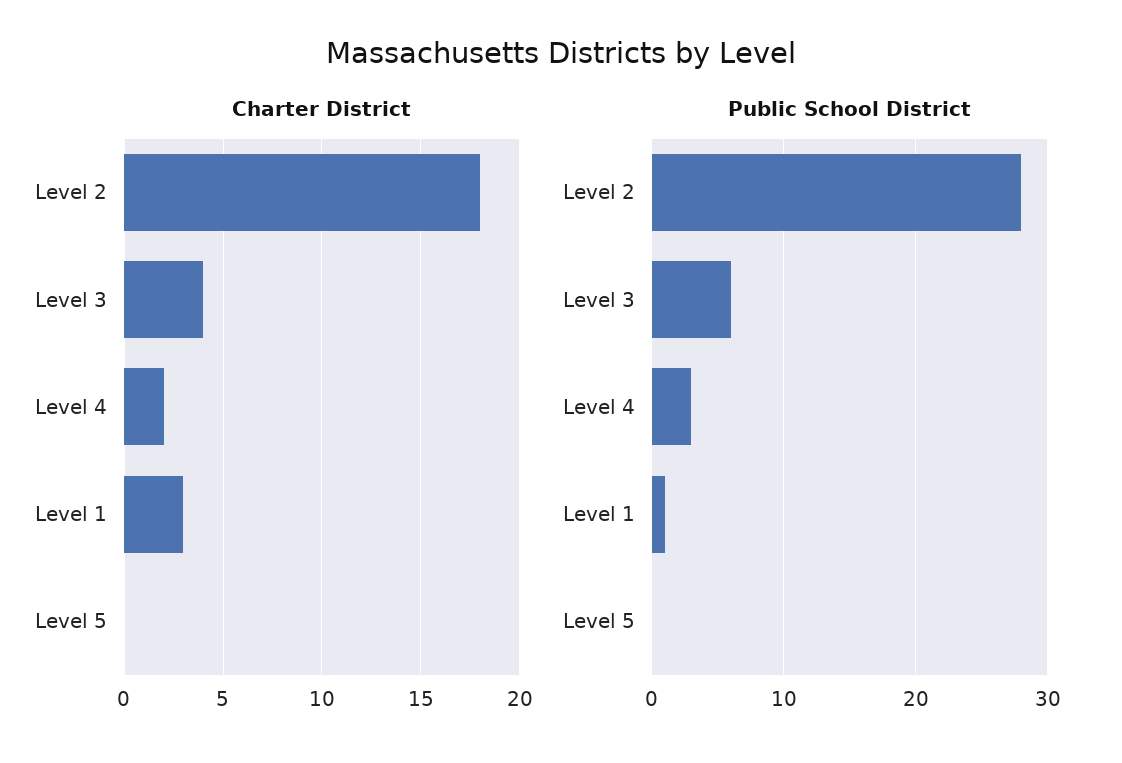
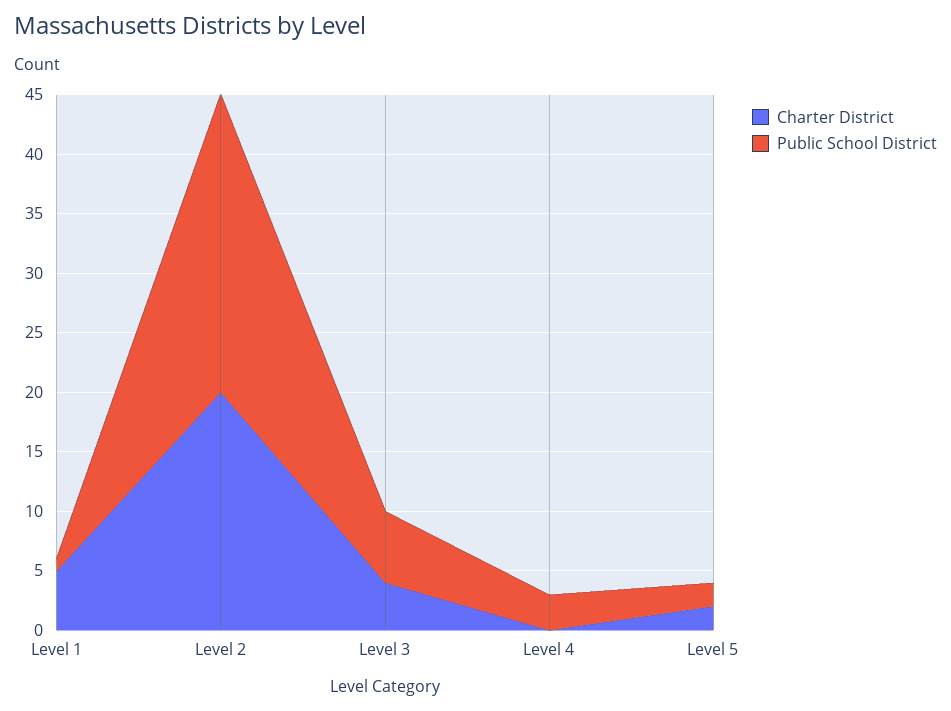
Charter District, Level 2: 18 -> 20
Charter District, Level 4: 2 -> 0
Charter District, Level 1: 3 -> 5
Charter District, Level 5: 0 -> 2
Public School District, Level 2: 28 -> 25
Public School District, Level 5: 0 -> 2

